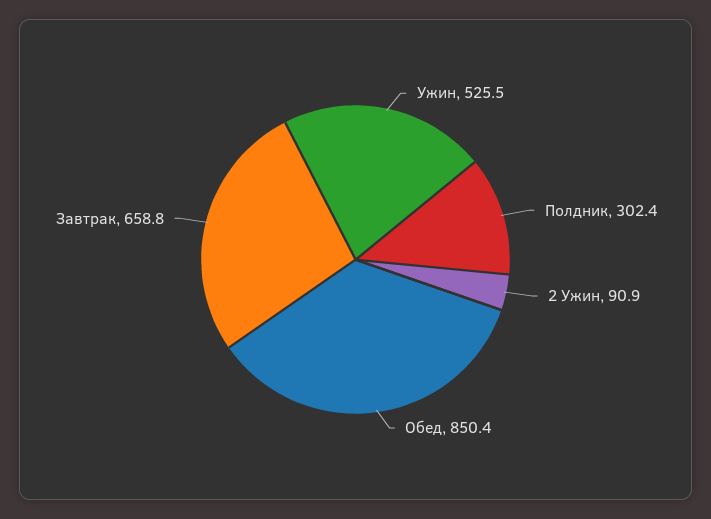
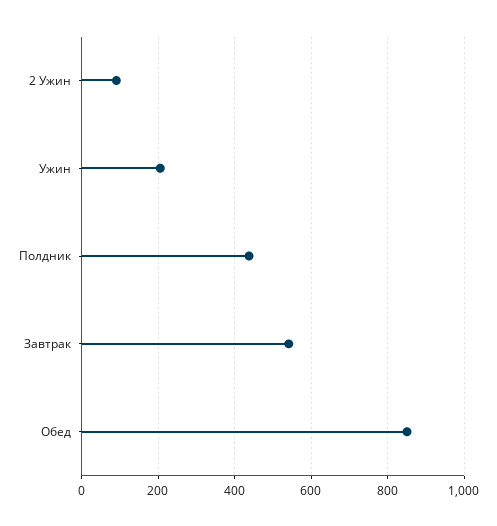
Ужин: 525.5 -> 200
Полдник: 302.4 -> 440
Завтрак: 658.8 -> 540

